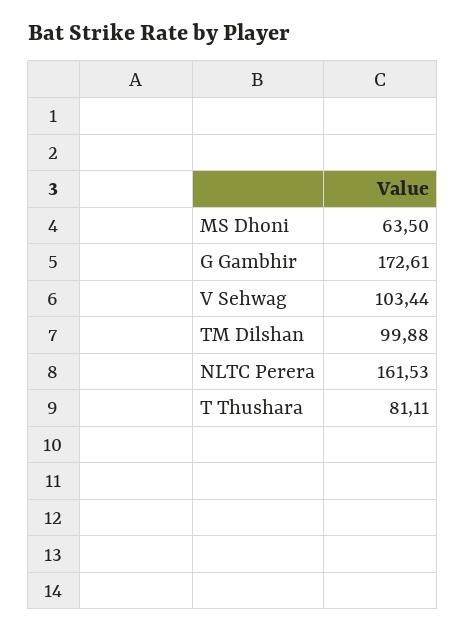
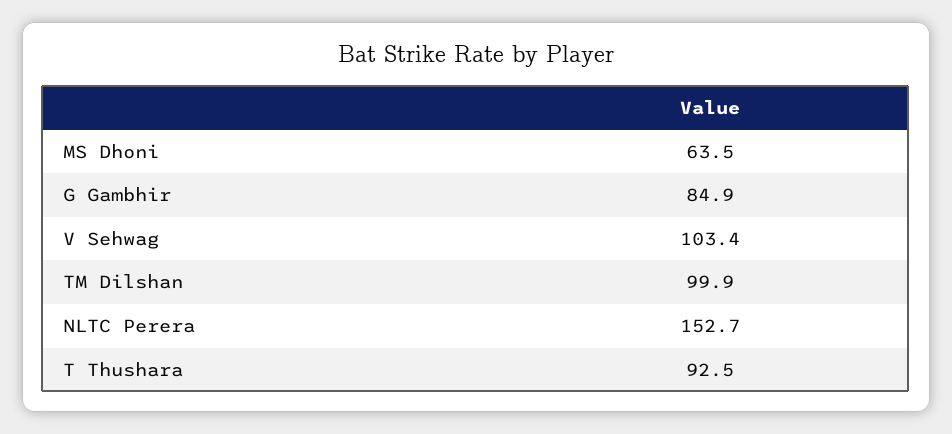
G Gambhir: 172.61 -> 84.9
NLTC Perera: 161.53 -> 152.7
T Thushara: 81.11 -> 92.5

